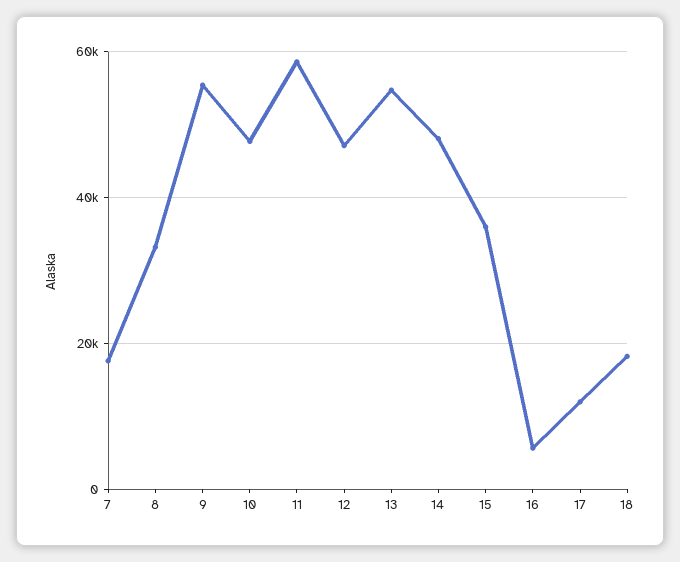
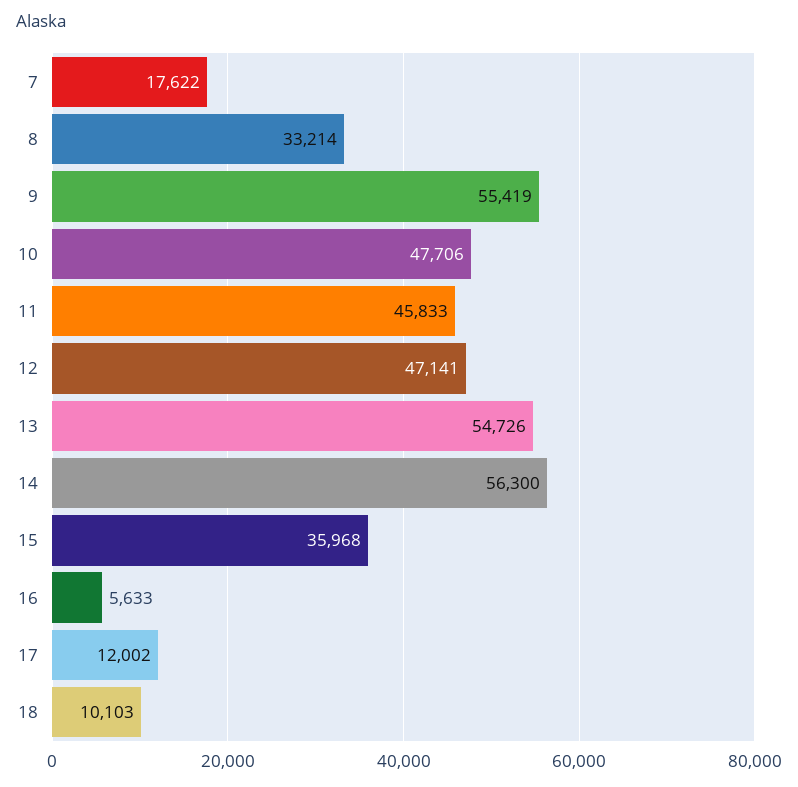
11: 58000 -> 45833
14: 48000 -> 56300
18: 18000 -> 10103

